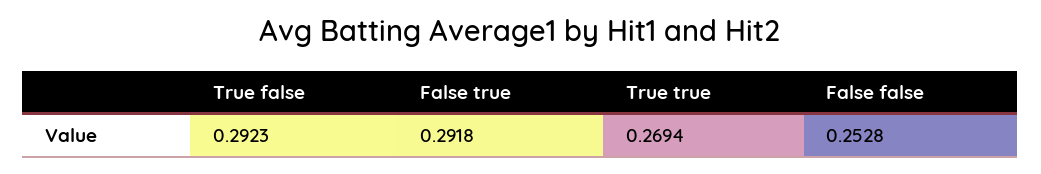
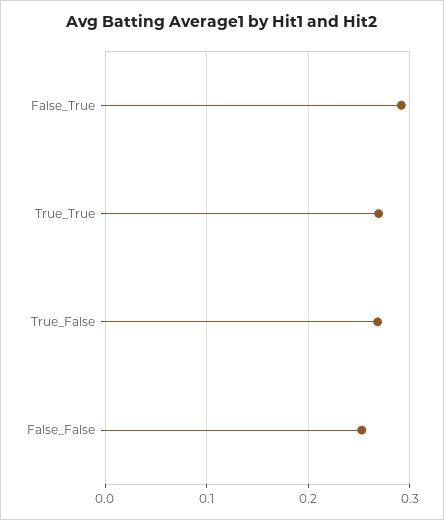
True false: 0.2923 -> 0.27

